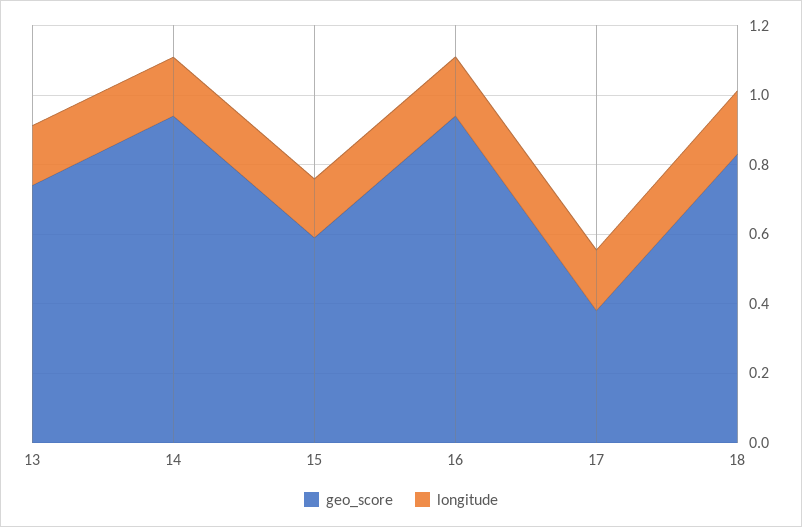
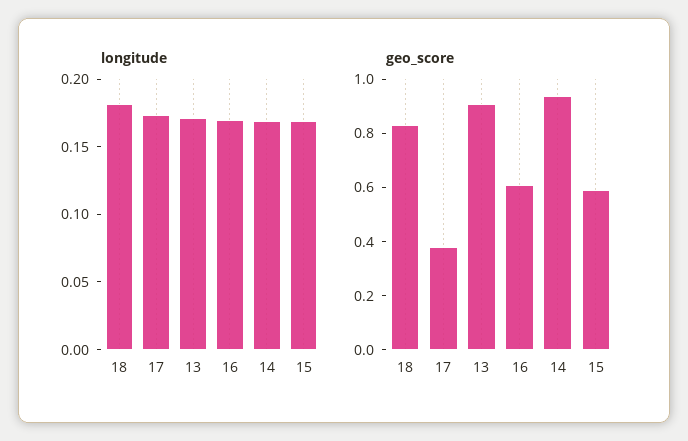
geo_score, 13: 0.75 -> 0.9
geo_score, 16: 0.95 -> 0.6

